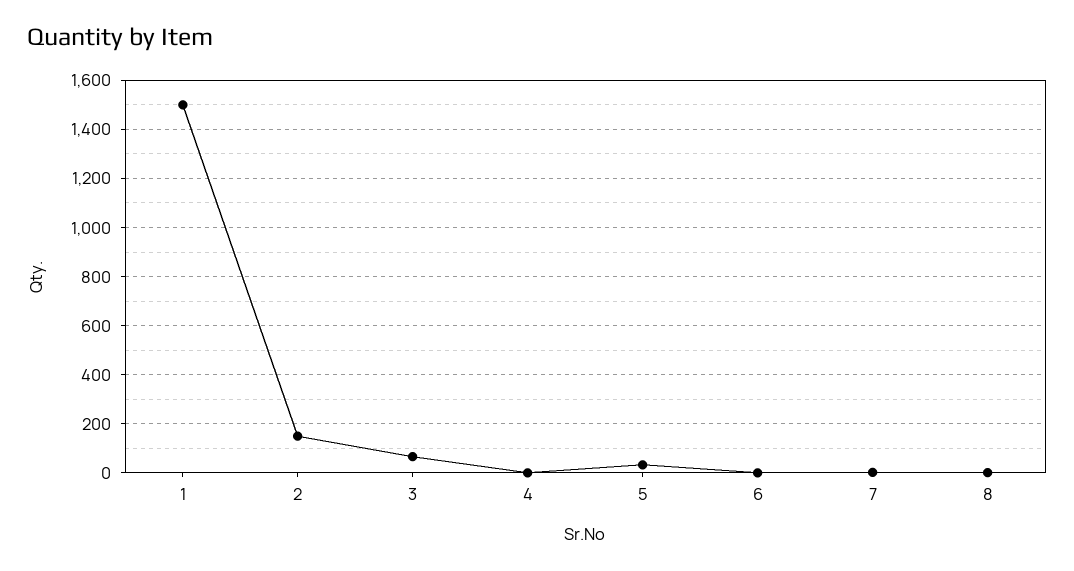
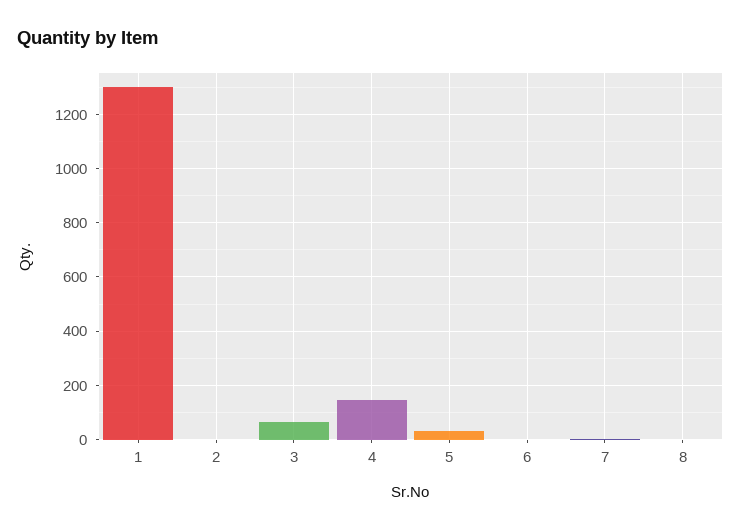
1: 1500 -> 1300
2: 150 -> 0
4: 0 -> 150

